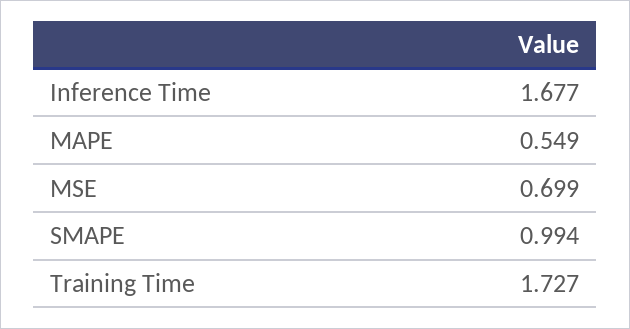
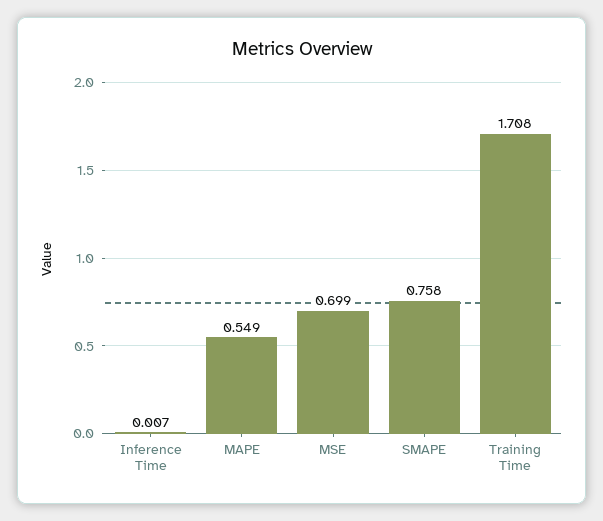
Inference Time: 1.677 -> 0.007
SMAPE: 0.994 -> 0.758
Training Time: 1.727 -> 1.708

